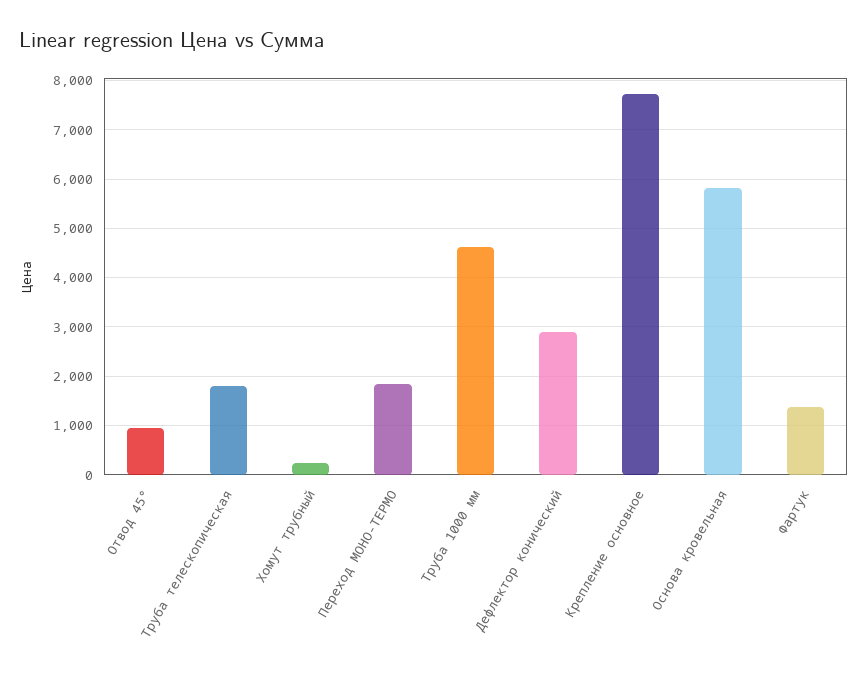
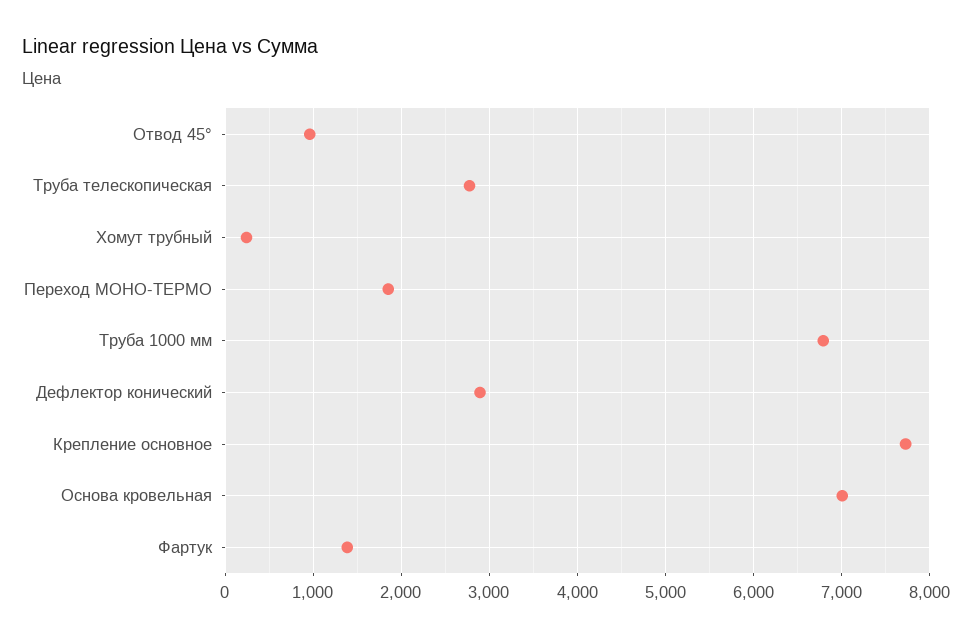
Труба телескопическая: 1800 -> 2800
Труба 1000 мм: 4600 -> 6800
Основа кровельная: 5800 -> 7000

